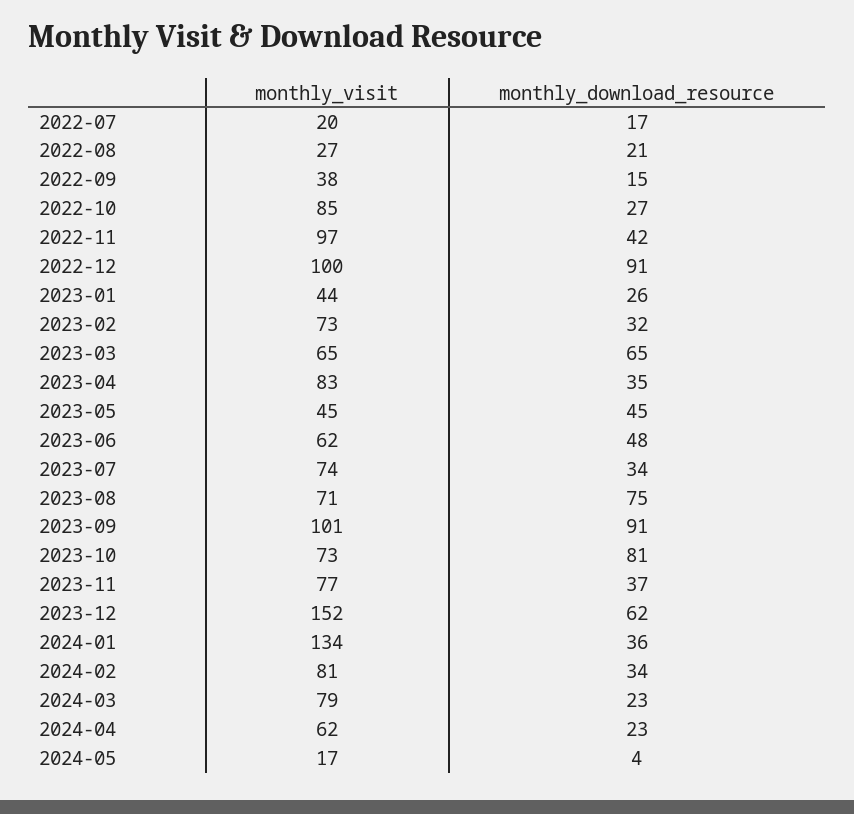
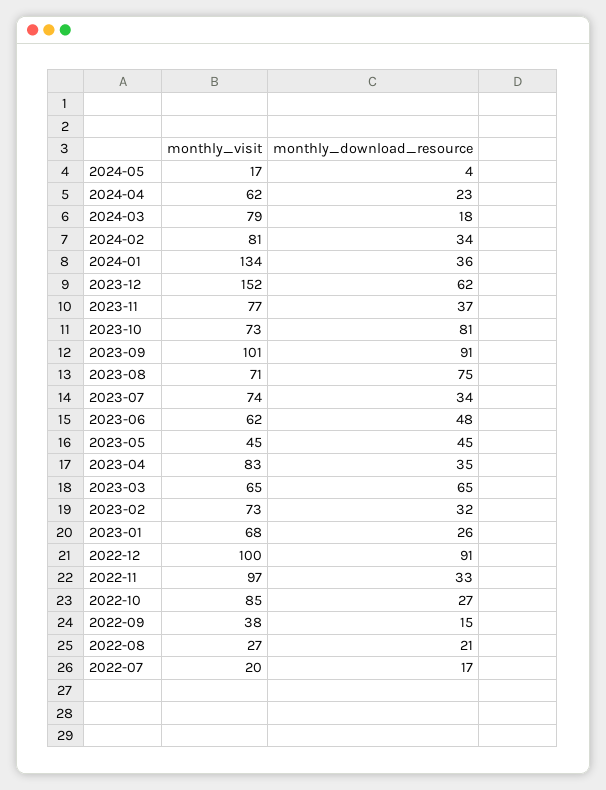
monthly_download_resource, 2022-11: 42 -> 33
monthly_visit, 2023-01: 44 -> 68
monthly_download_resource, 2024-03: 23 -> 18

